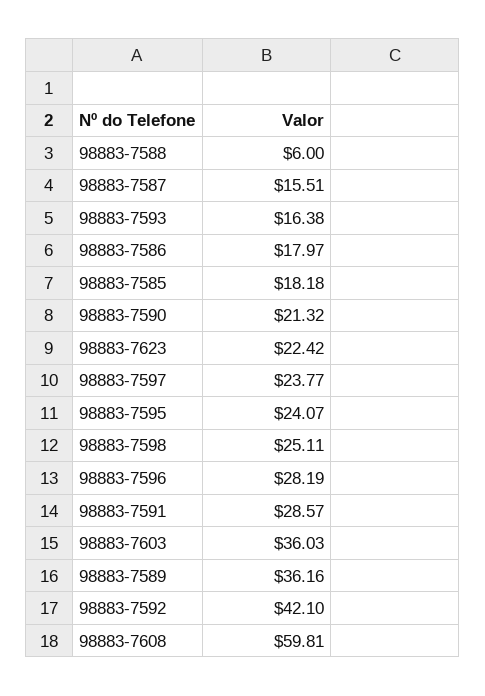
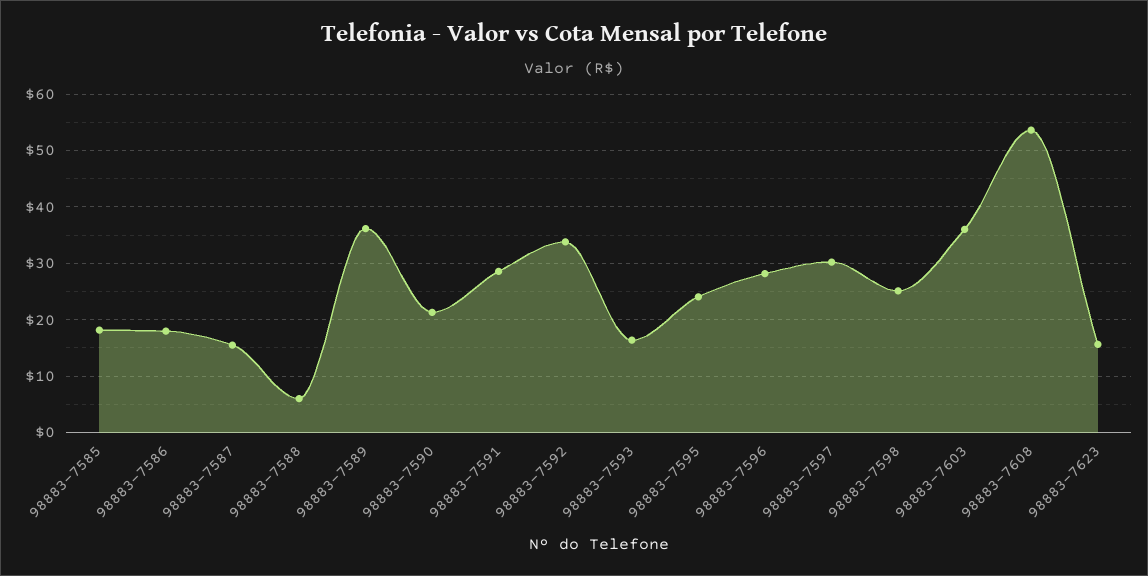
98883-7623: 22.42 -> 16
98883-7597: 23.77 -> 30
98883-7592: 42.1 -> 34
98883-7608: 59.81 -> 54

